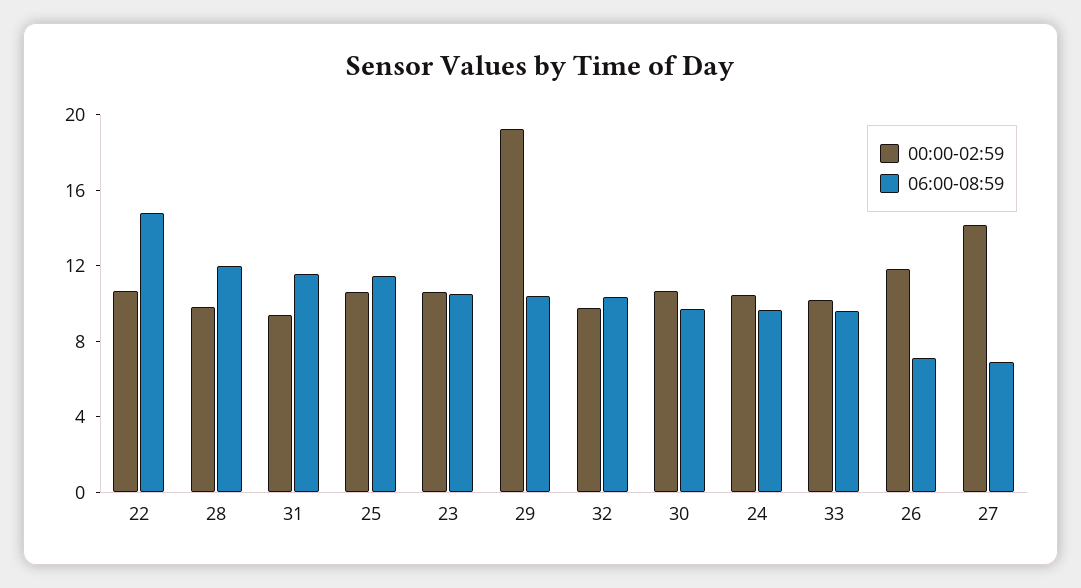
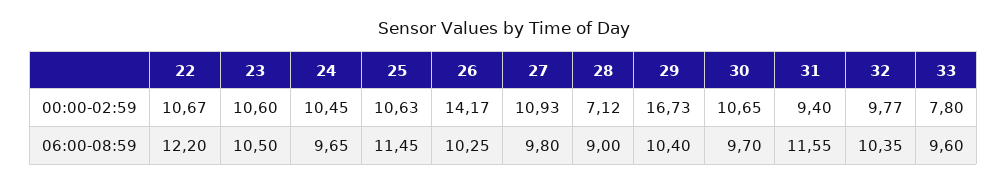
06:00-08:59, 22: 15 -> 12.2
00:00-02:59, 28: 10 -> 7.12
06:00-08:59, 28: 12 -> 9
00:00-02:59, 29: 19 -> 16.73
00:00-02:59, 33: 10 -> 7.8
00:00-02:59, 26: 12 -> 14.17
06:00-08:59, 26: 7 -> 10.25
00:00-02:59, 27: 14 -> 10.93
06:00-08:59, 27: 7 -> 9.8

